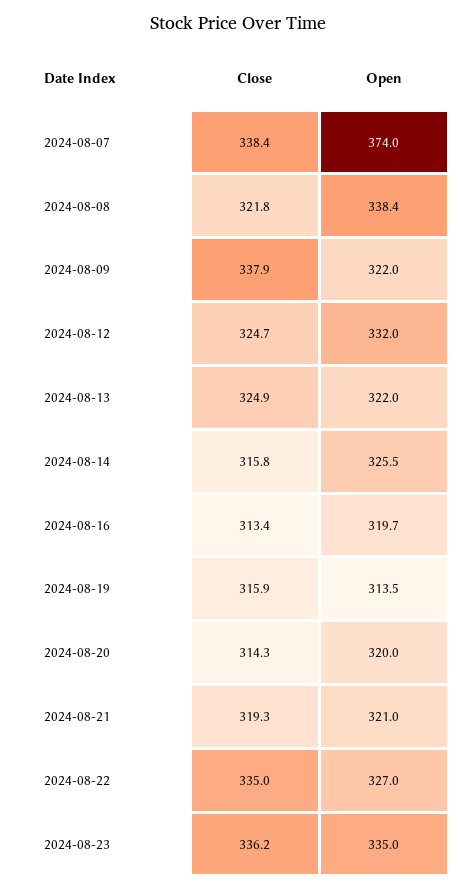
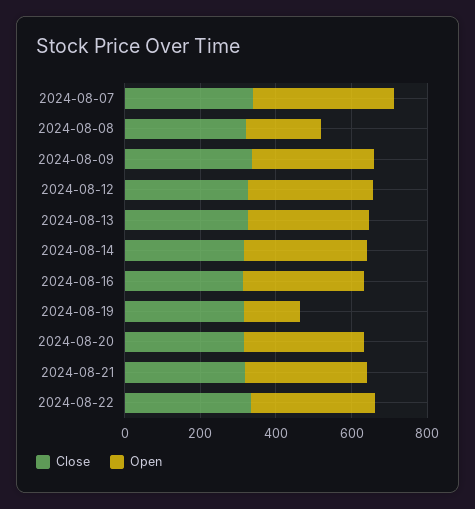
Open, 2024-08-08: 338.4 -> 200
Open, 2024-08-19: 313.5 -> 150
Close, 2024-08-23: 336.2 -> none
Open, 2024-08-23: 335 -> none

